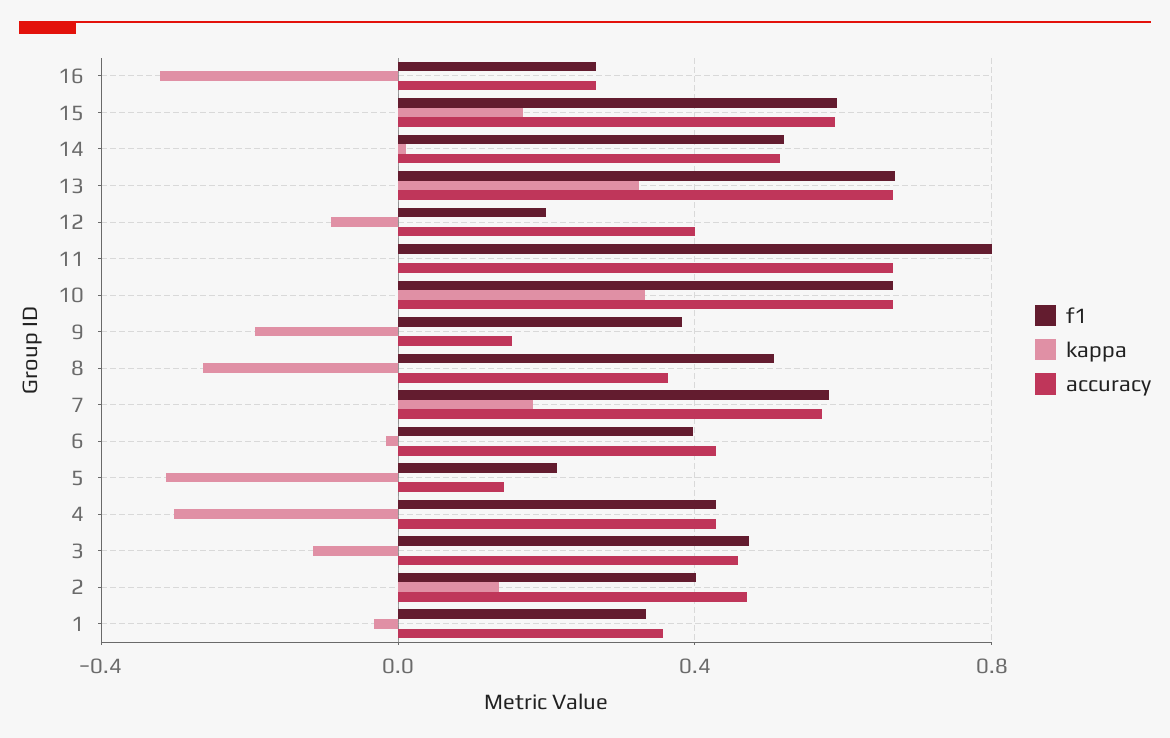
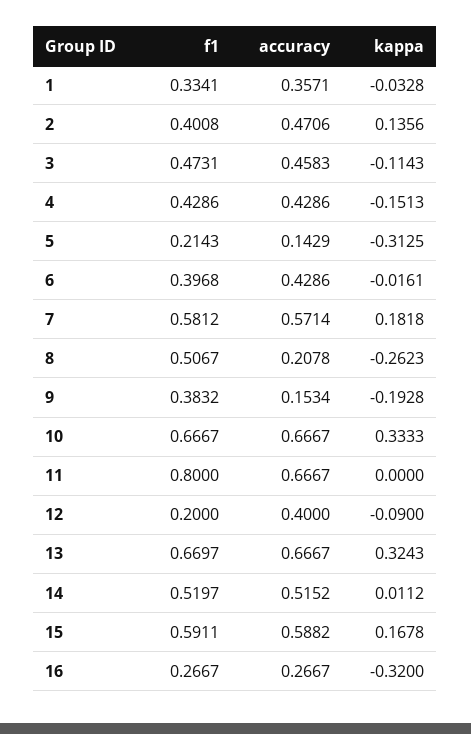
accuracy, 8: 0.35 -> 0.2078
kappa, 4: -0.3 -> -0.1513

